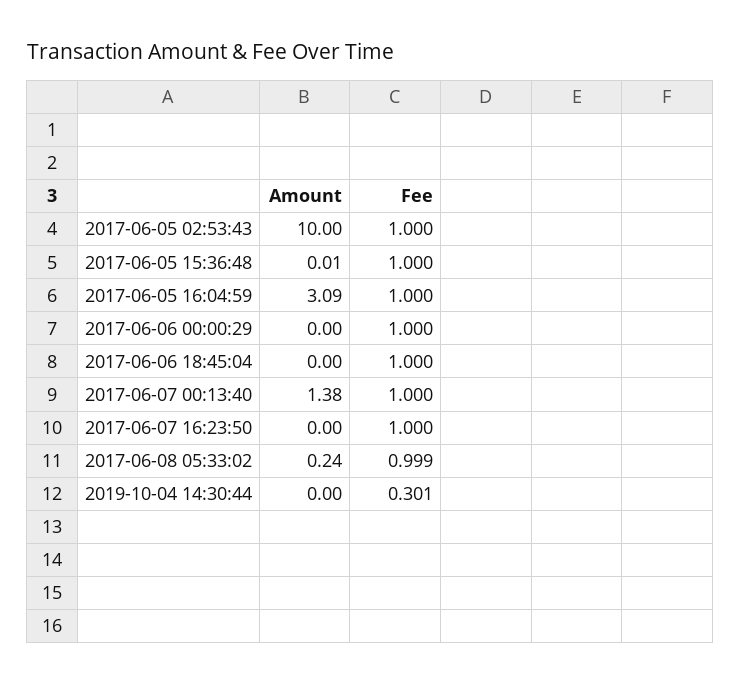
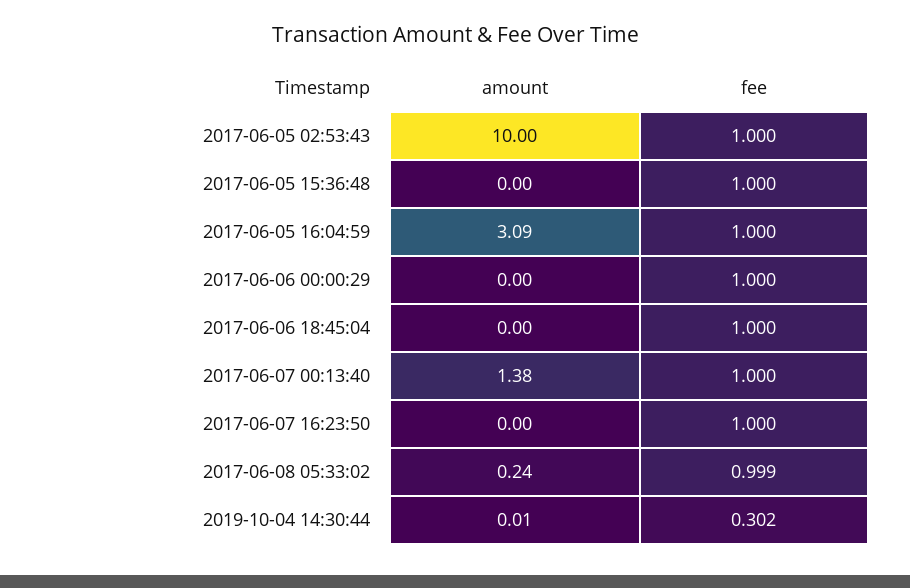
Amount, 2017-06-05 15:36:48: 0.01 -> 0
Amount, 2019-10-04 14:30:44: 0 -> 0.01
Fee, 2019-10-04 14:30:44: 0.301 -> 0.302

